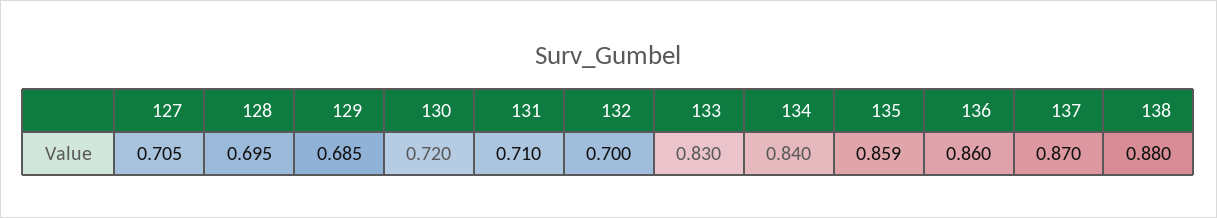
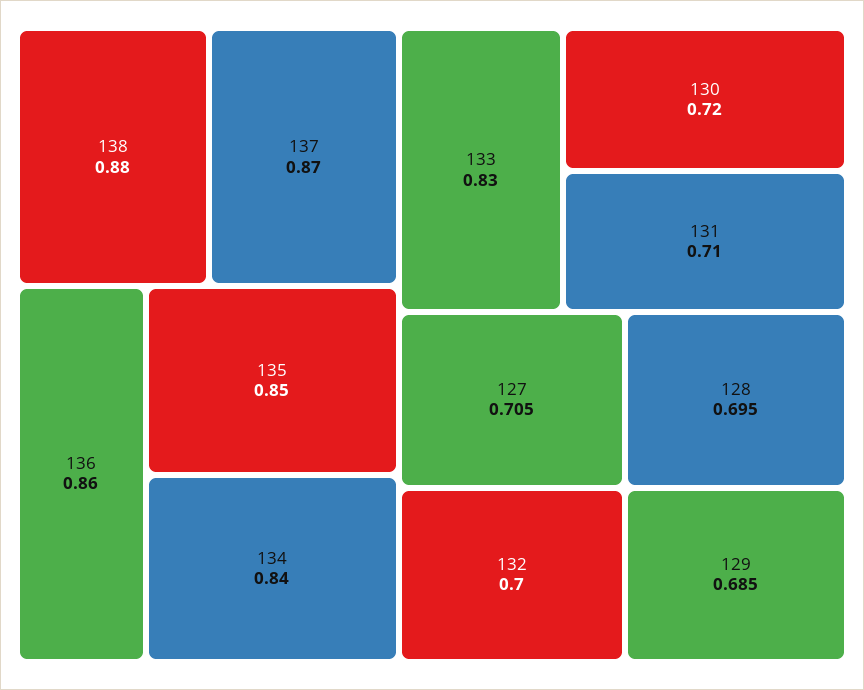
135: 0.859 -> 0.85

